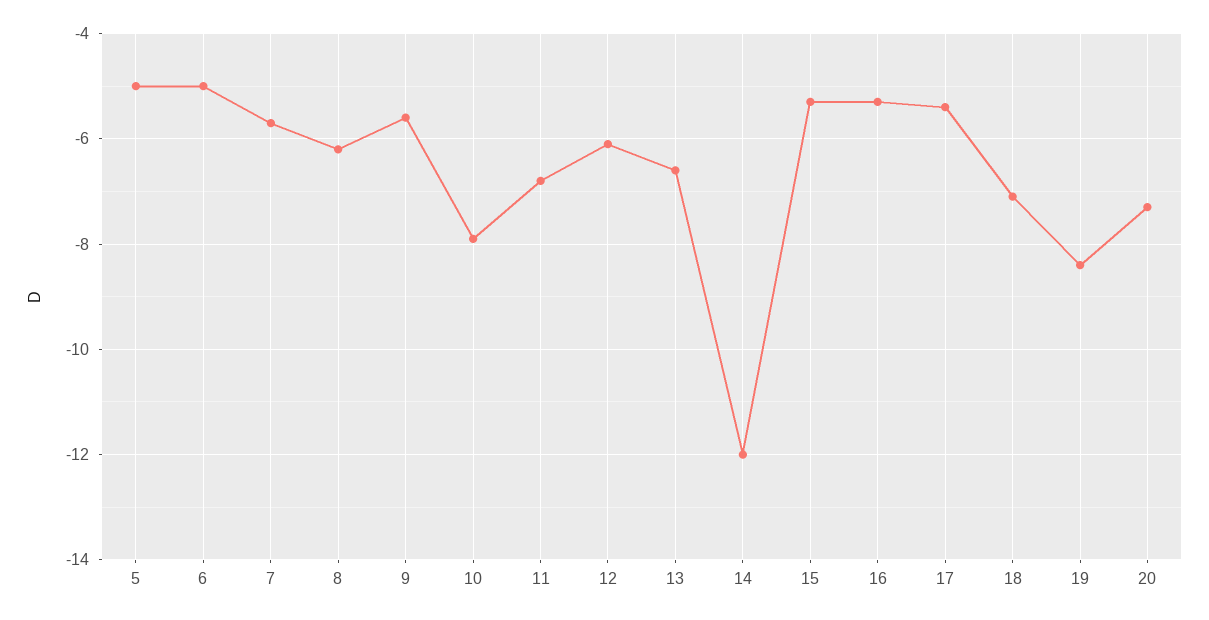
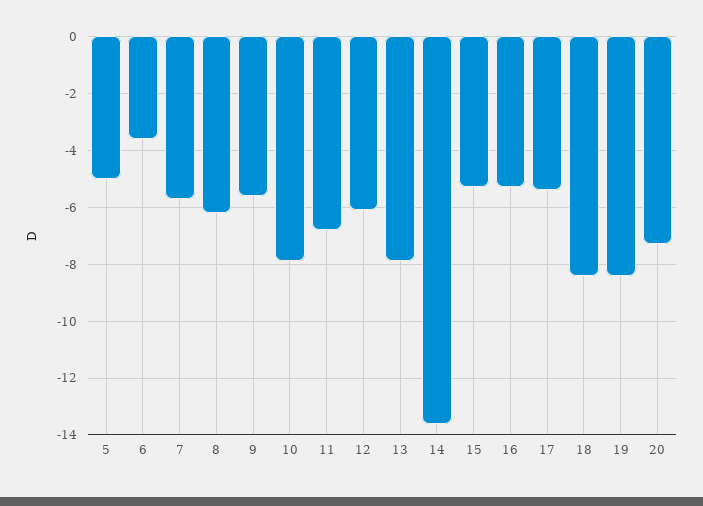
6: -5 -> -3.5
13: -6.5 -> -8
14: -12 -> -13.5
18: -7 -> -8.5

